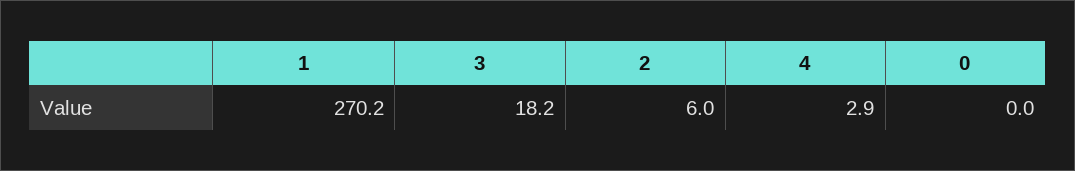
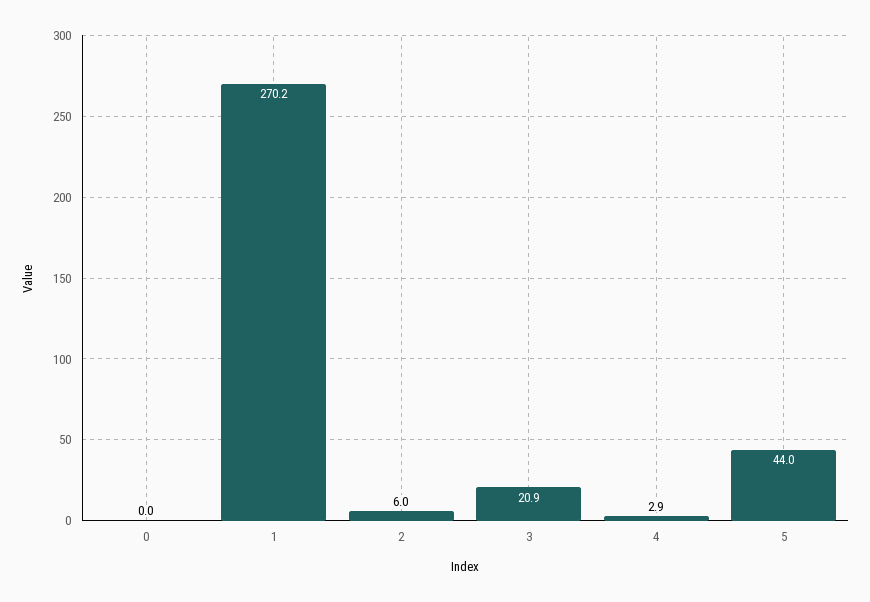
3: 18.2 -> 20.9
5: none -> 44

